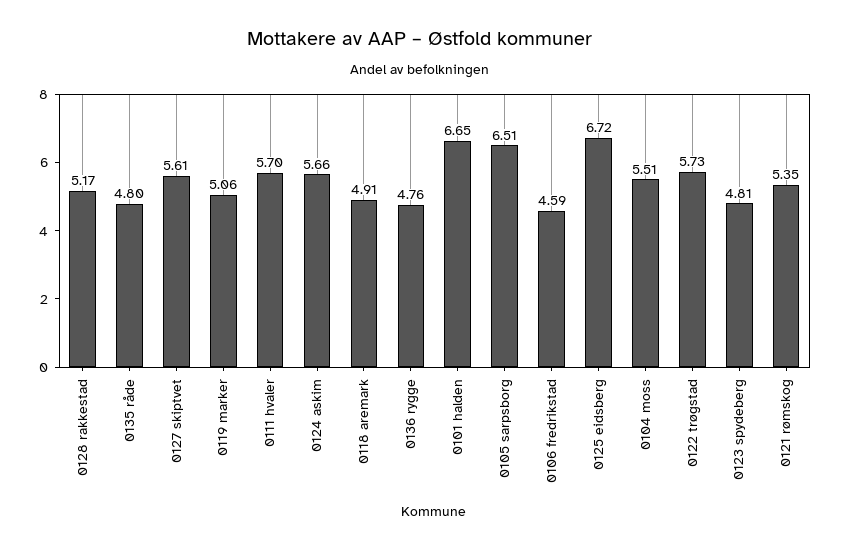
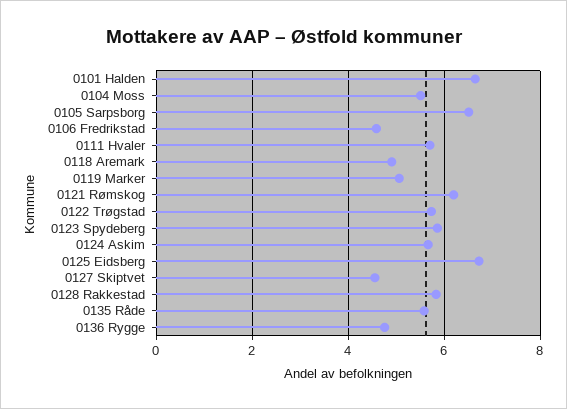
0128 rakkestad: 5.17 -> 5.8
0135 råde: 4.8 -> 5.6
0127 skiptvet: 5.61 -> 4.6
0123 spydeberg: 4.81 -> 5.8
0121 rømskog: 5.35 -> 6.2

